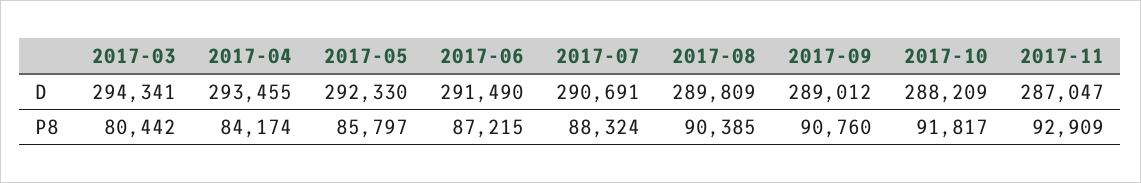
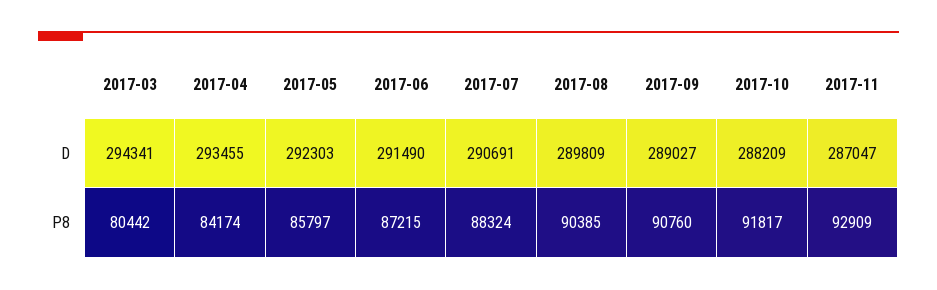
2017-05, D: 292330 -> 292303
2017-09, D: 289012 -> 289027

